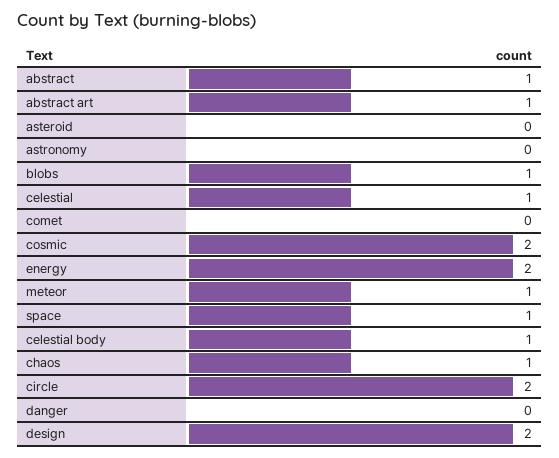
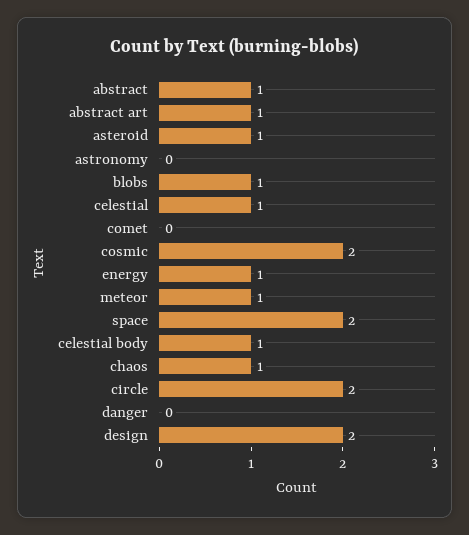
asteroid: 0 -> 1
energy: 2 -> 1
space: 1 -> 2

